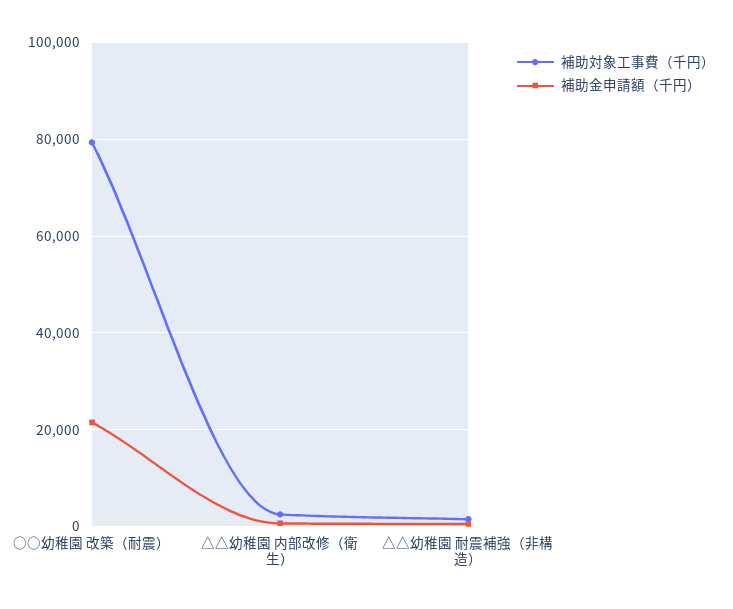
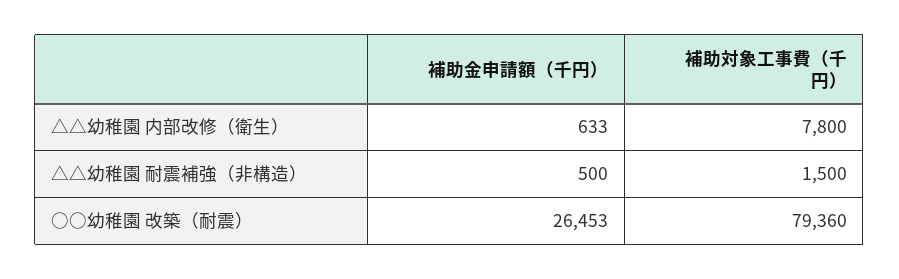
補助金申請額（千円）, ○○幼稚園 改築（耐震）: 22000 -> 26453
補助対象工事費（千円）, △△幼稚園 内部改修（衛生）: 2000 -> 7800

